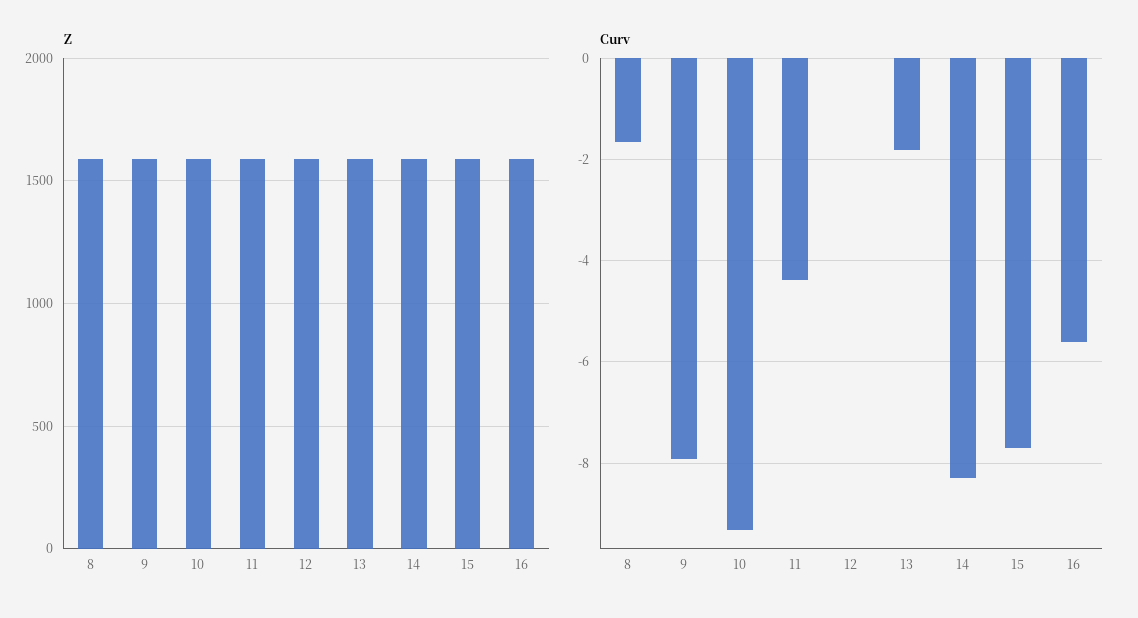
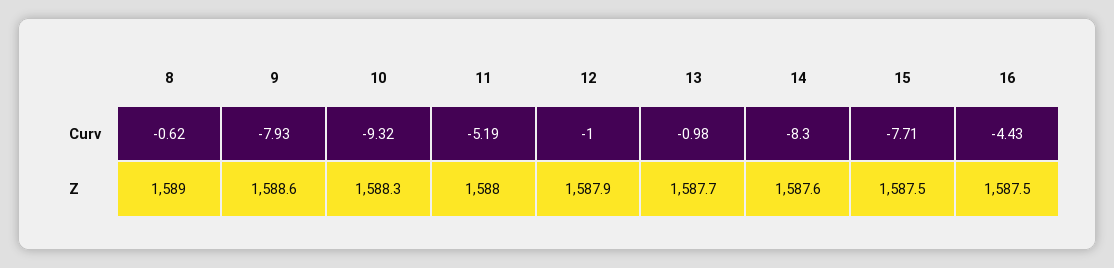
Curv, 8: -1.6 -> -0.62
Curv, 11: -4.4 -> -5.19
Curv, 12: 0 -> -1
Curv, 13: -1.8 -> -0.98
Curv, 16: -5.6 -> -4.43

